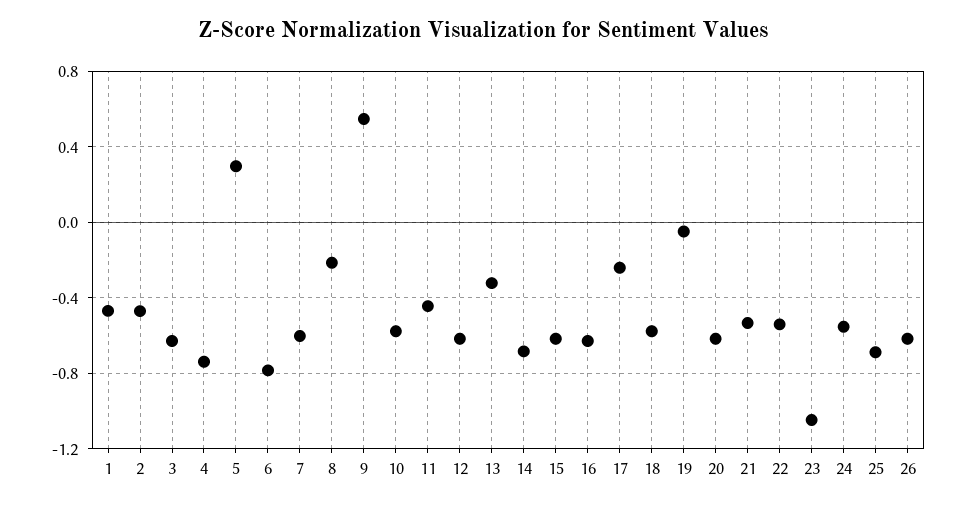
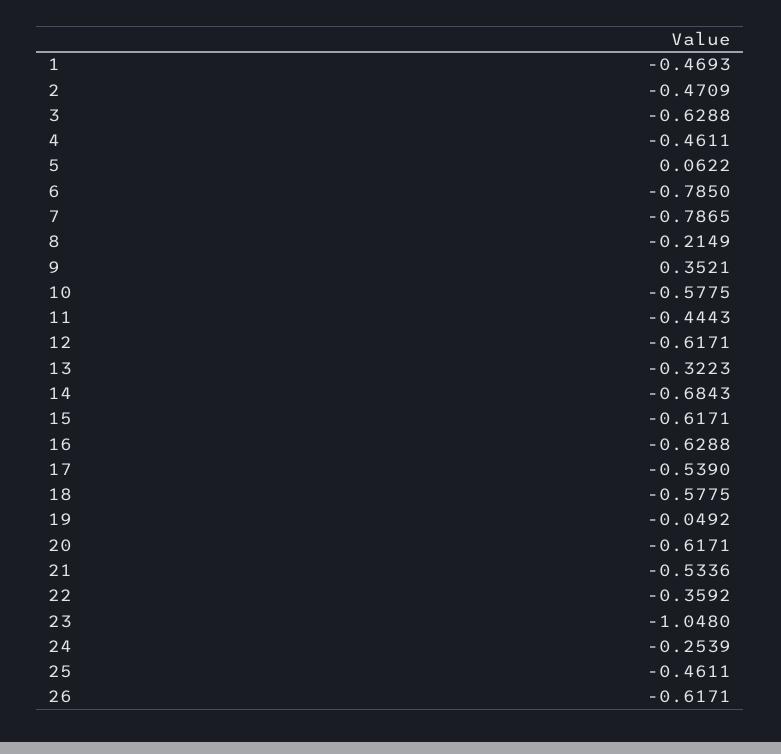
4: -0.75 -> -0.4611
5: 0.3 -> 0.0622
7: -0.6 -> -0.7865
9: 0.55 -> 0.3521
17: -0.25 -> -0.539
22: -0.55 -> -0.3592
24: -0.55 -> -0.2539
25: -0.7 -> -0.4611

